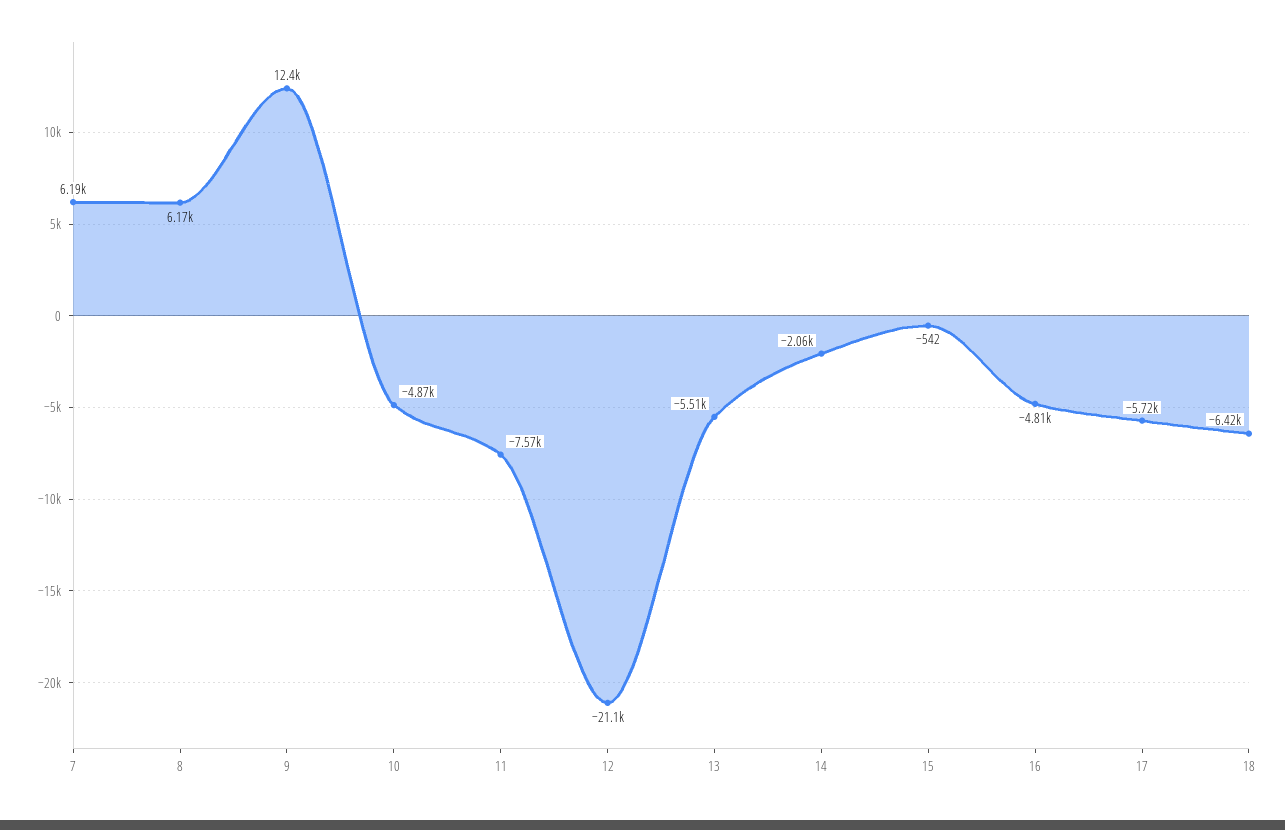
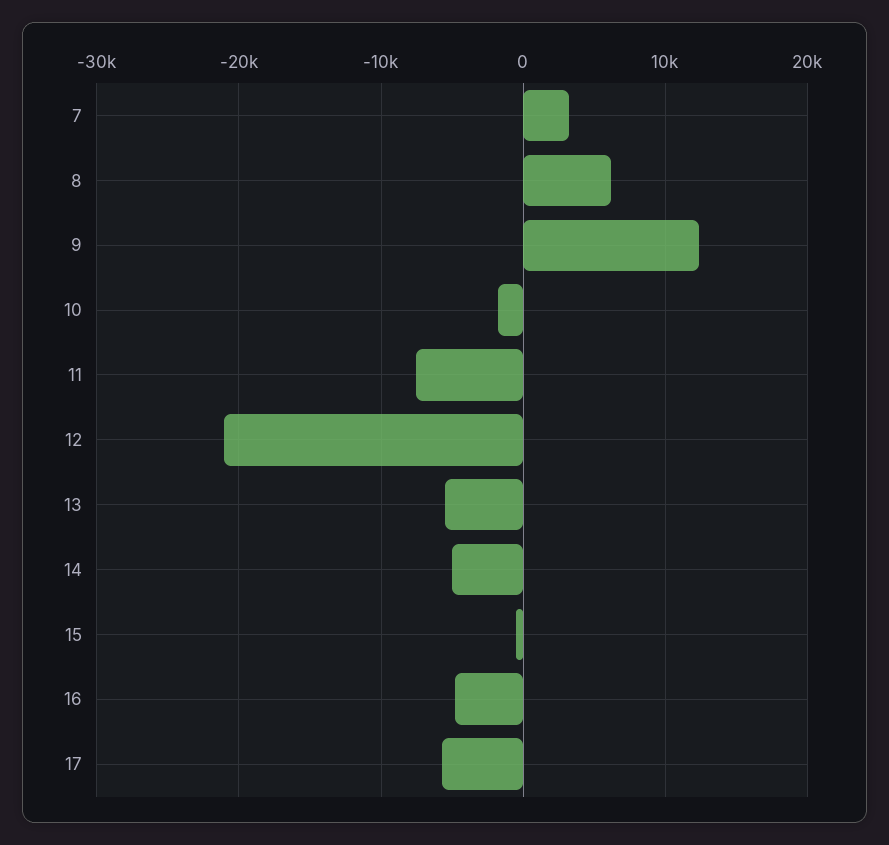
7: 6190 -> 3000
10: -4870 -> -2000
14: -2060 -> -5000
18: -6420 -> none

